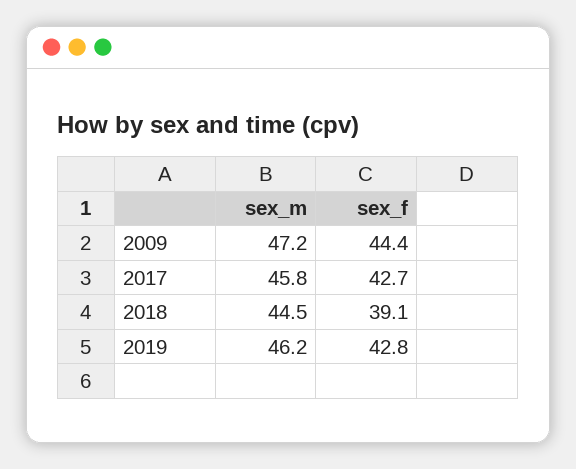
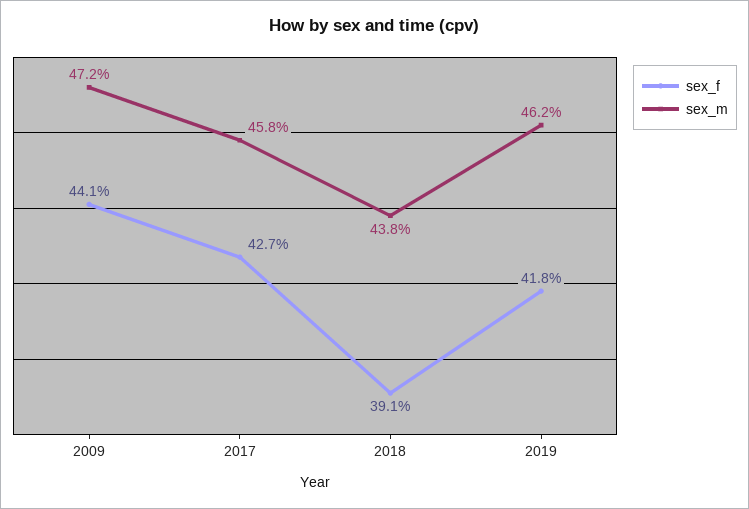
sex_f, 2009: 44.4 -> 44.1
sex_m, 2018: 44.5 -> 43.8
sex_f, 2019: 42.8 -> 41.8

